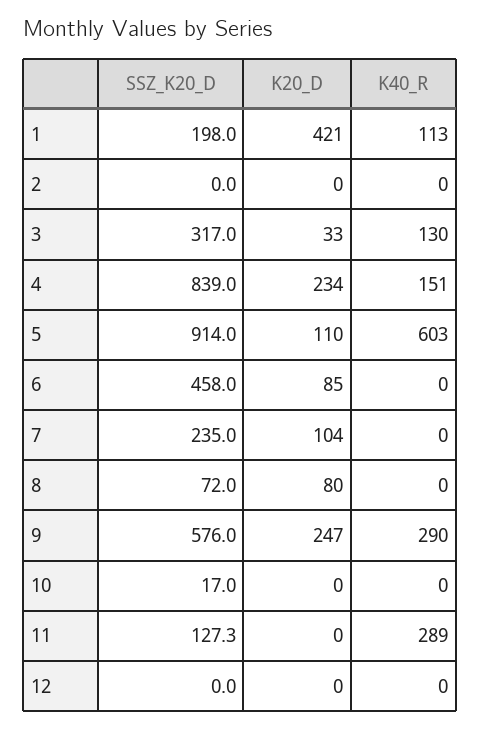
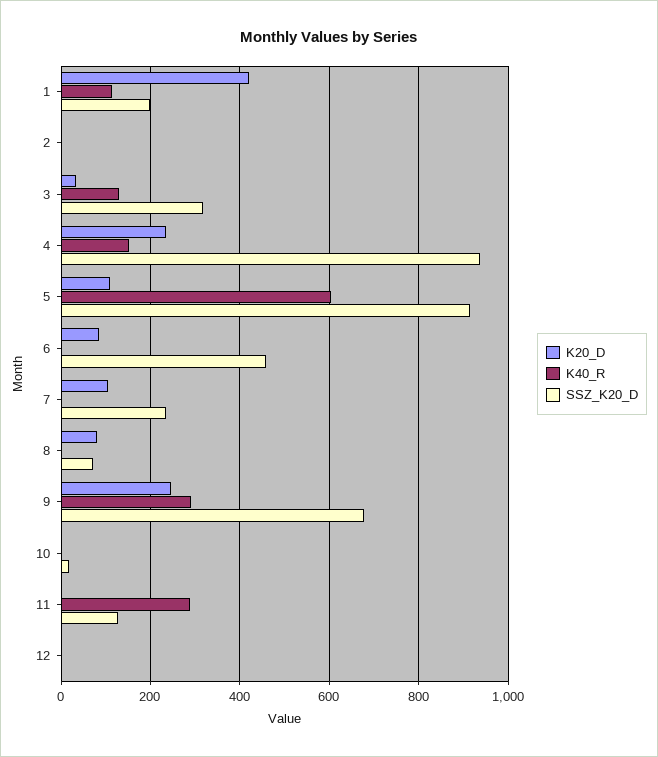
SSZ_K20_D, 4: 839 -> 940
SSZ_K20_D, 9: 576 -> 680

